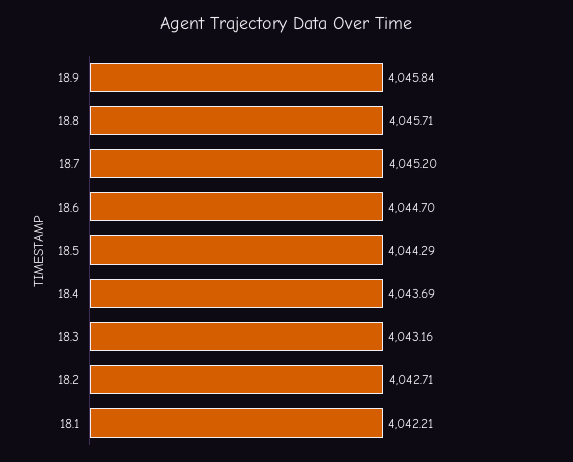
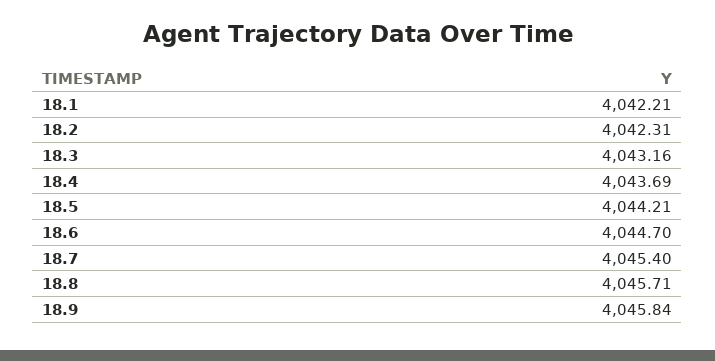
18.7: 4045.2 -> 4045.4
18.5: 4044.29 -> 4044.21
18.2: 4042.71 -> 4042.31

